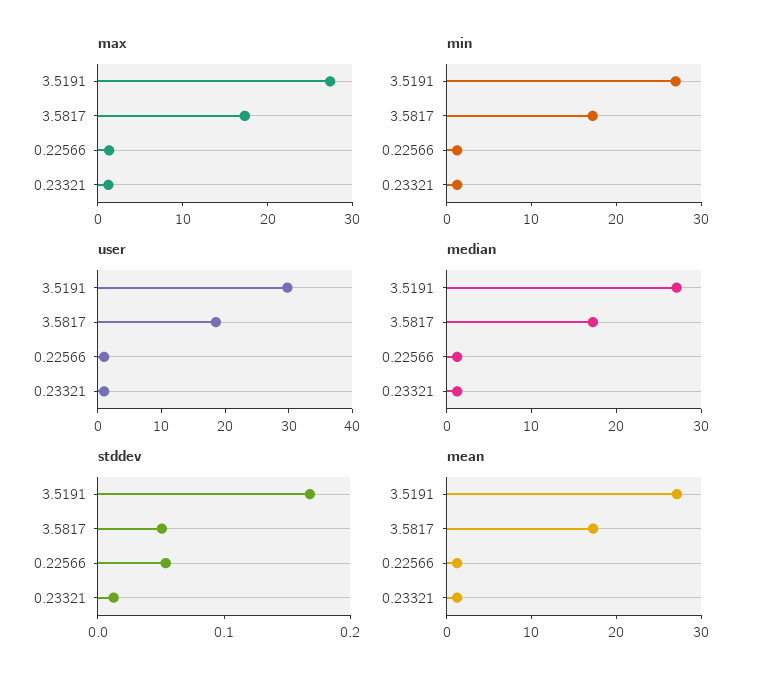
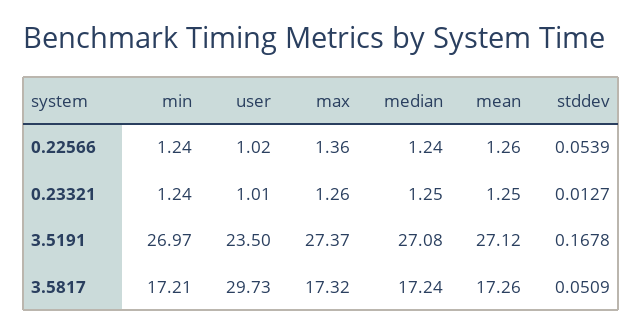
user, 3.5191: 30 -> 23.5
user, 3.5817: 18 -> 29.73

